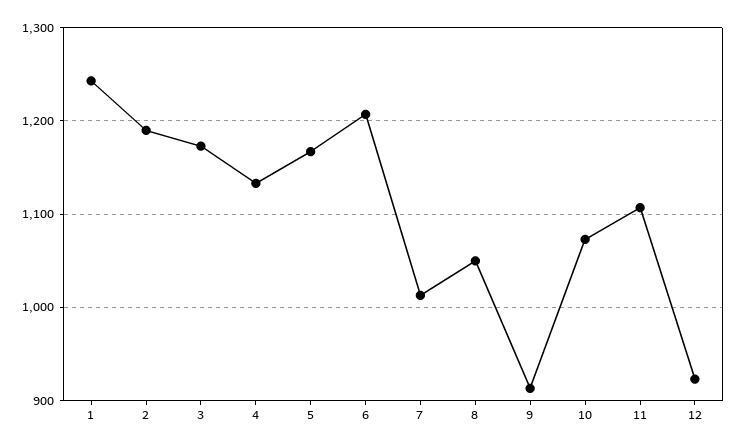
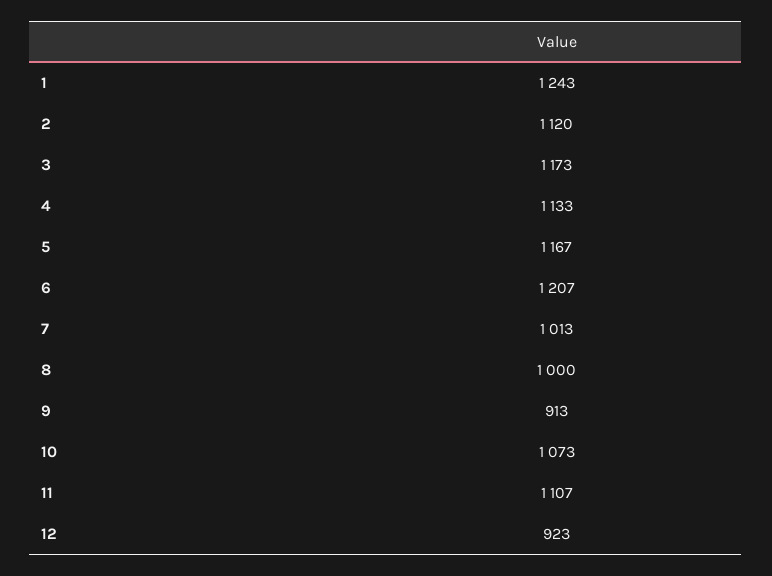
2: 1190 -> 1120
8: 1050 -> 1000

